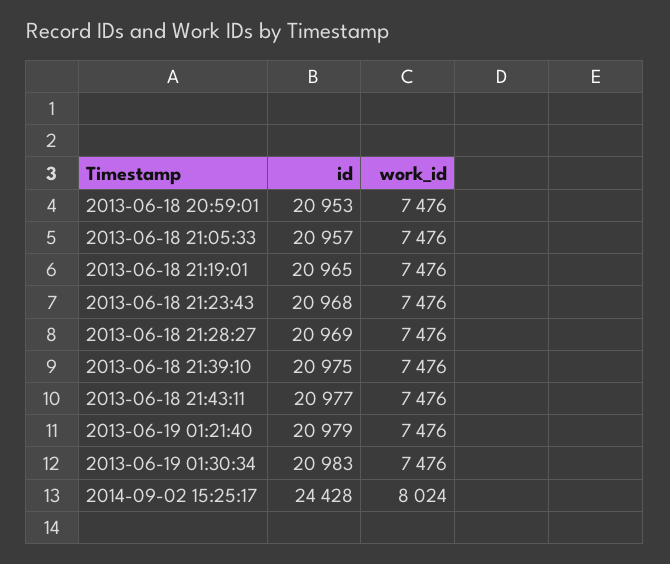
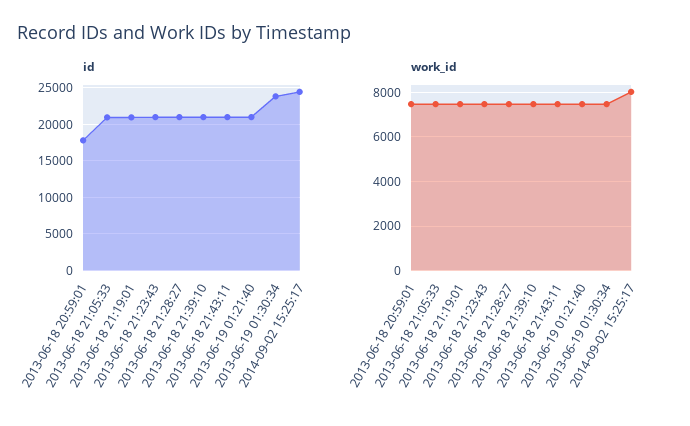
id, 2013-06-18 20:59:01: 20953 -> 18000
id, 2013-06-19 01:30:34: 20983 -> 24000

